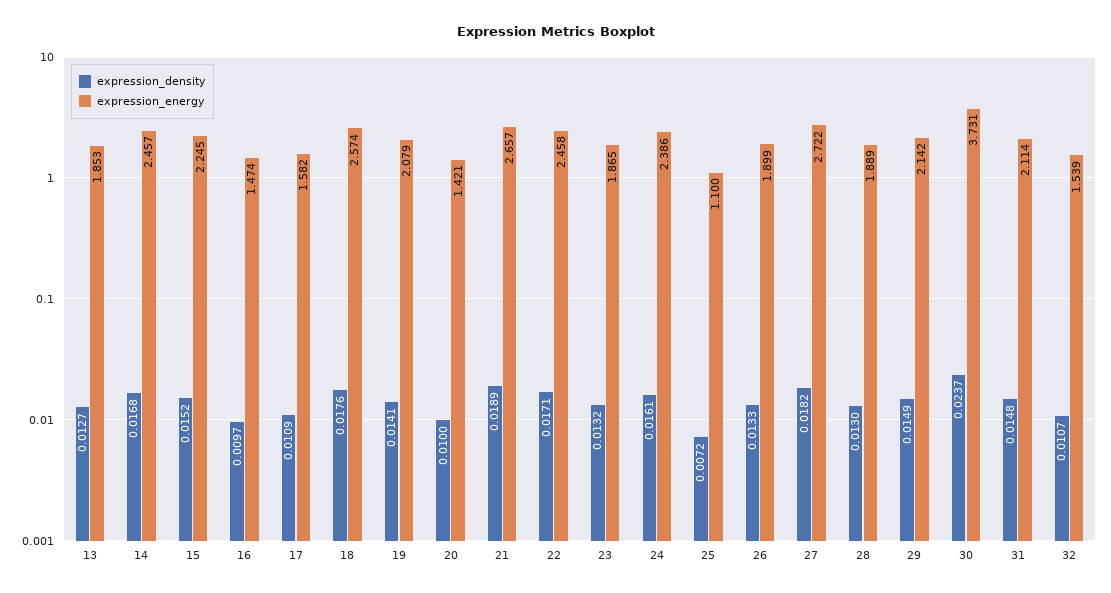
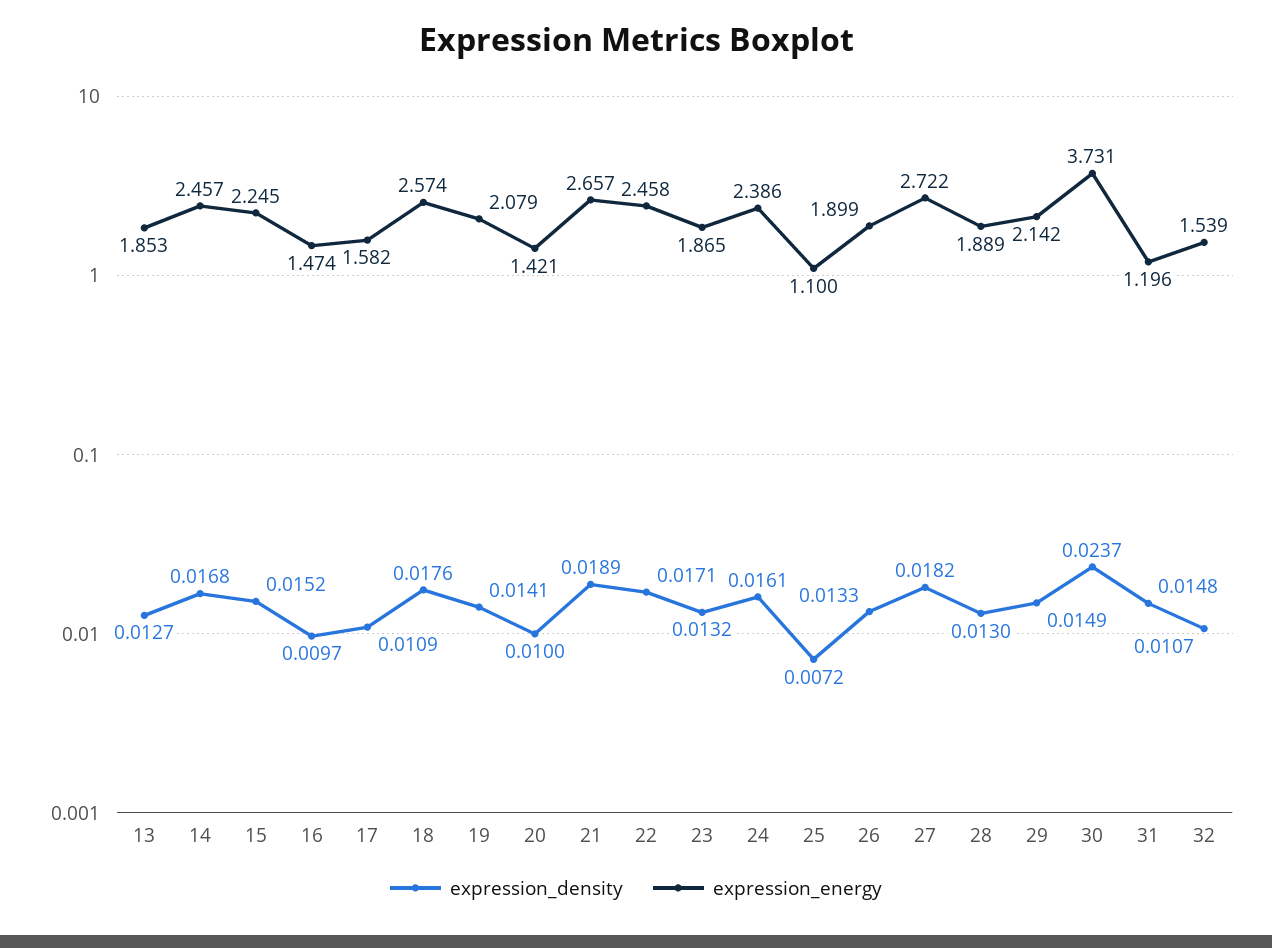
expression_energy, 31: 2.114 -> 1.196

